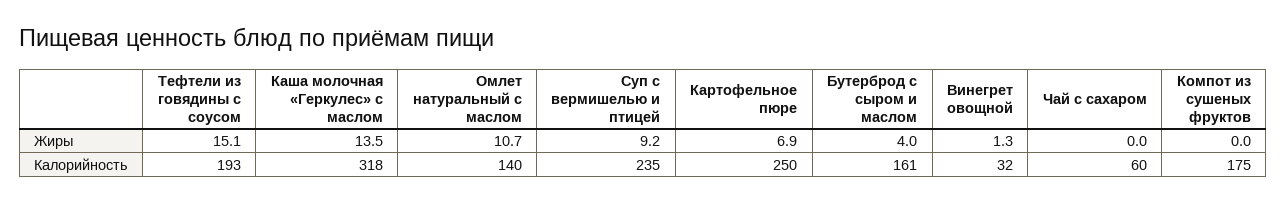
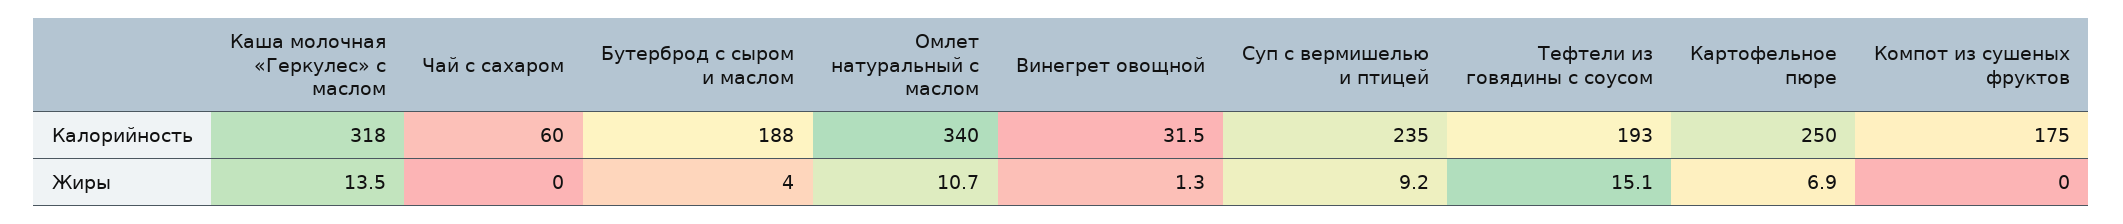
Омлет натуральный с маслом, Калорийность: 140 -> 340
Бутерброд с сыром и маслом, Калорийность: 161 -> 188

